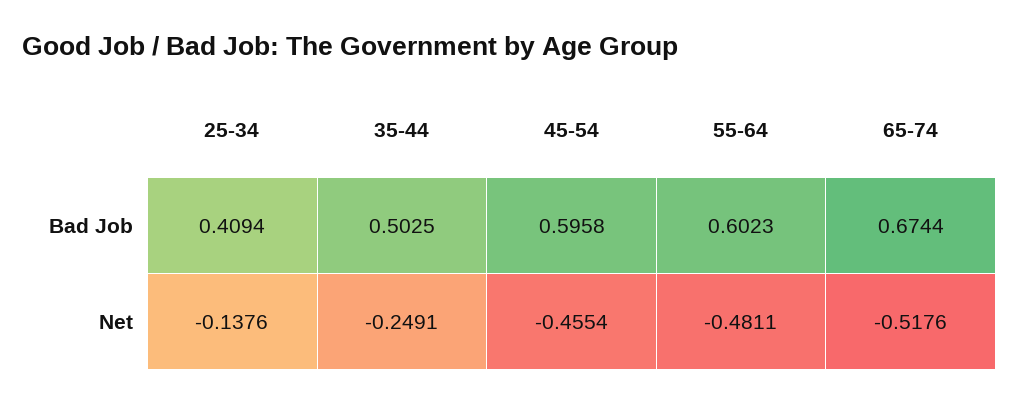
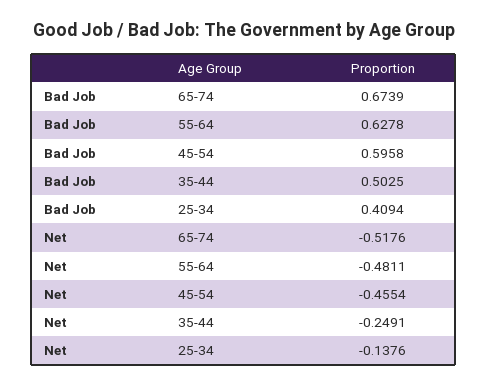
55-64, Bad Job: 0.6023 -> 0.6278
65-74, Bad Job: 0.6744 -> 0.6739

